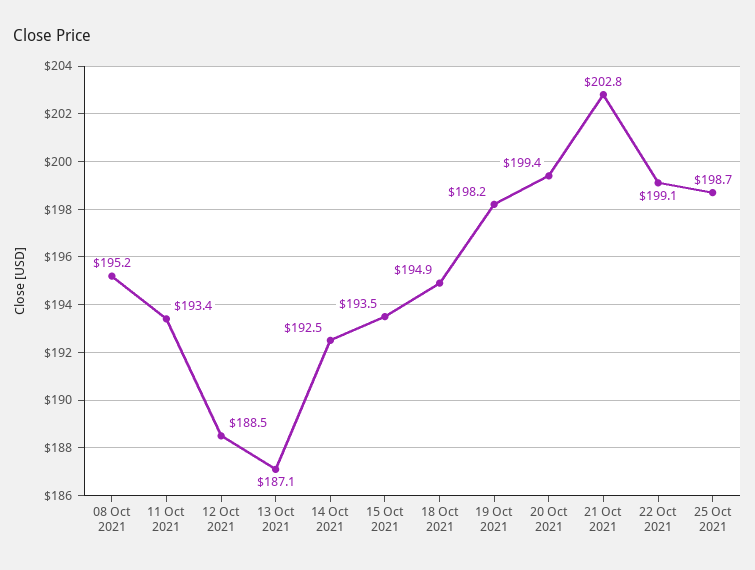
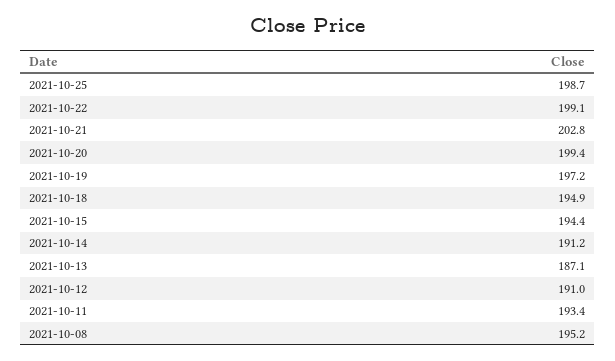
12 Oct 2021: 188.5 -> 191
14 Oct 2021: 192.5 -> 191.2
15 Oct 2021: 193.5 -> 194.4
19 Oct 2021: 198.2 -> 197.2

